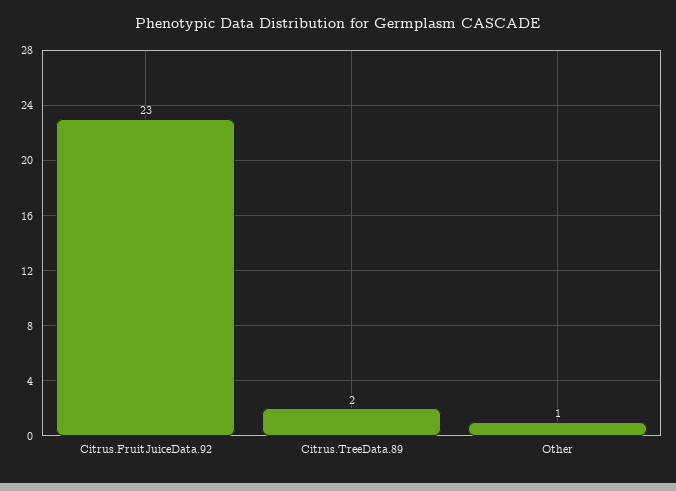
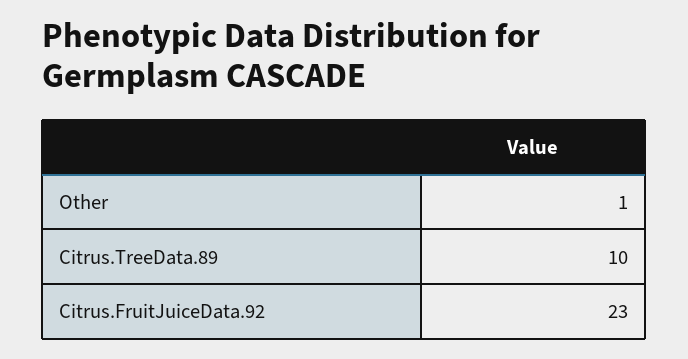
Citrus.TreeData.89: 2 -> 10

